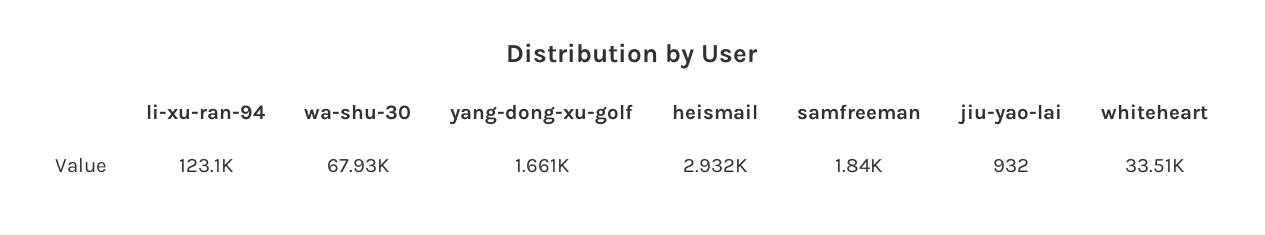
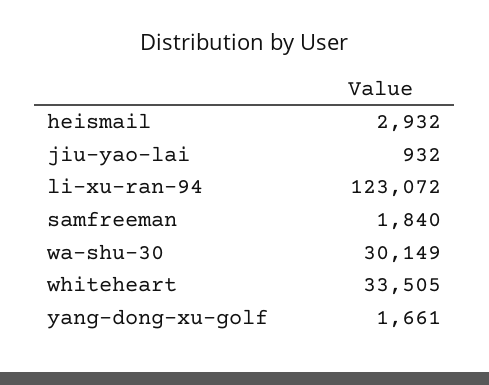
wa-shu-30: 67930 -> 30149

